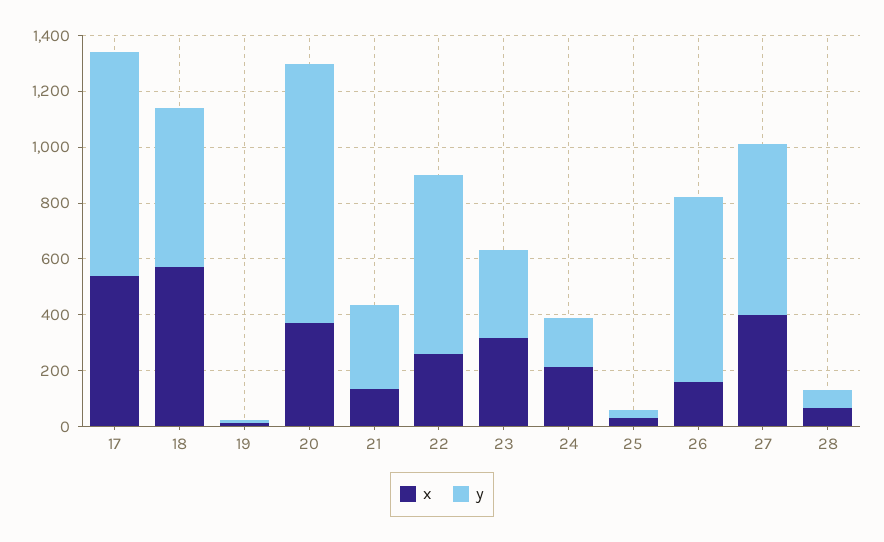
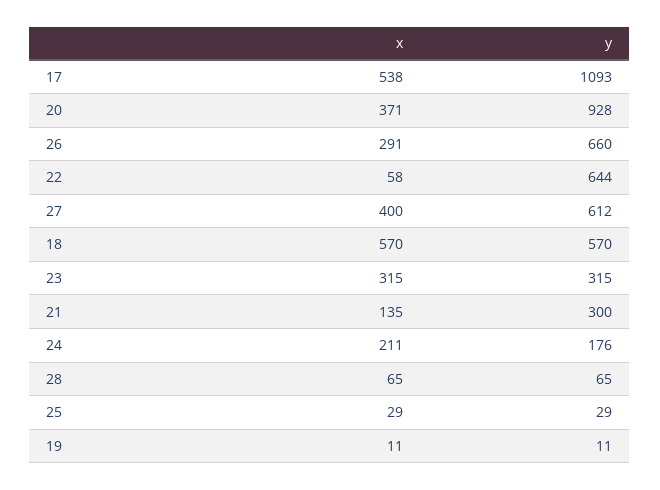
y, 17: 800 -> 1093
x, 22: 250 -> 58
x, 26: 150 -> 291

